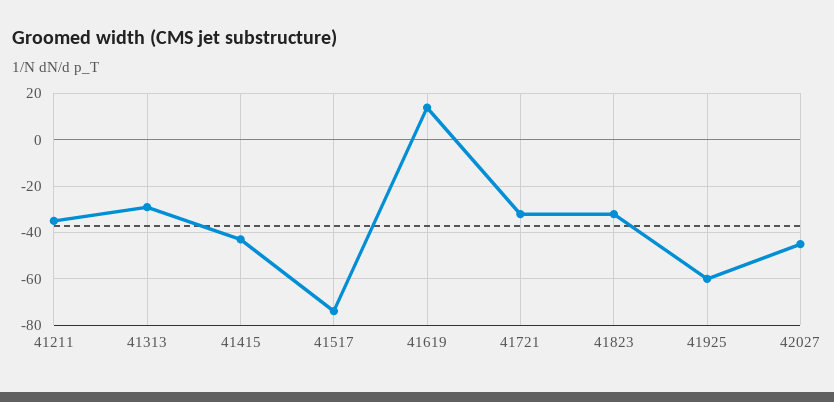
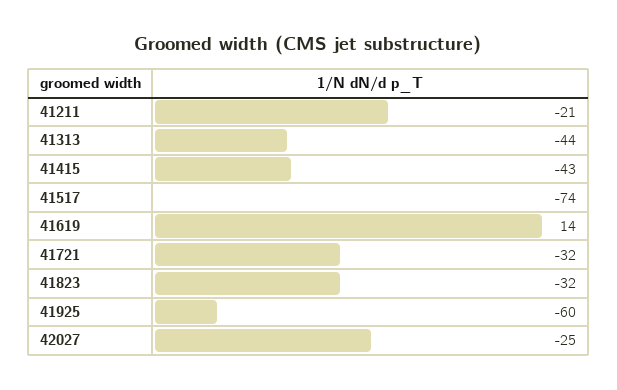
41211: -35 -> -21
41313: -30 -> -44
42027: -45 -> -25

